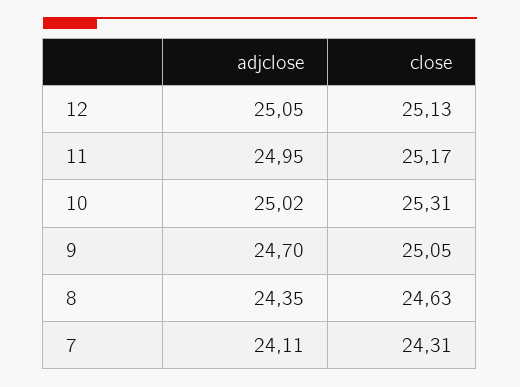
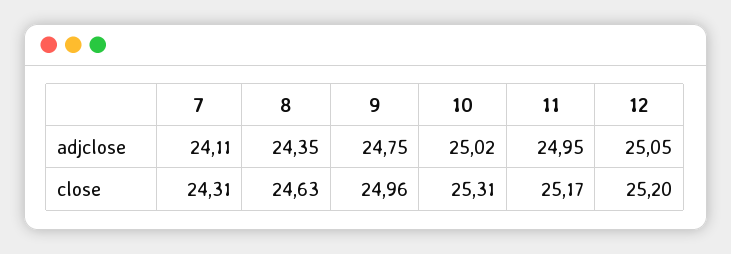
close, 12: 25.13 -> 25.2
adjclose, 9: 24.7 -> 24.75
close, 9: 25.05 -> 24.96

